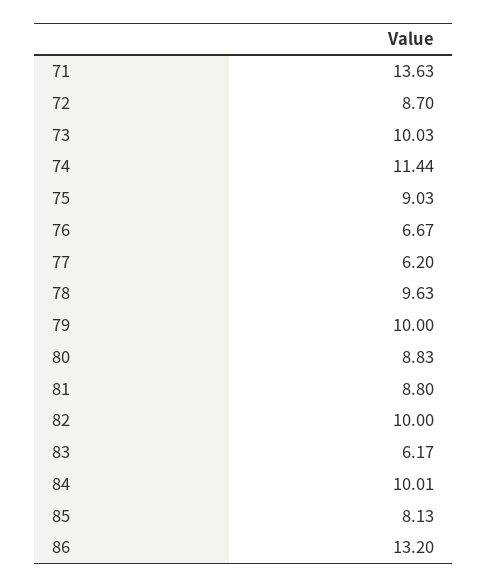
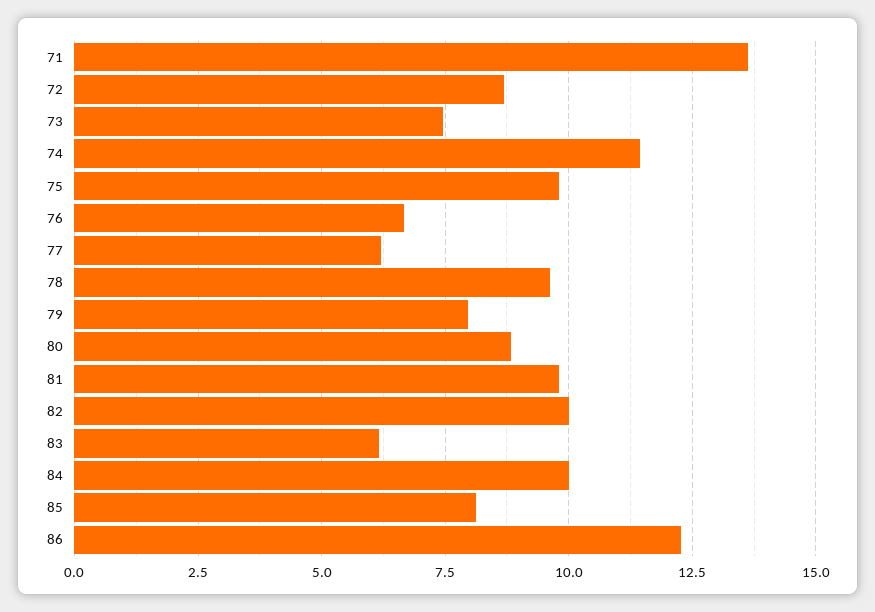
73: 10.03 -> 7.5
75: 9.03 -> 9.75
79: 10 -> 8
81: 8.8 -> 9.75
86: 13.2 -> 12.25

